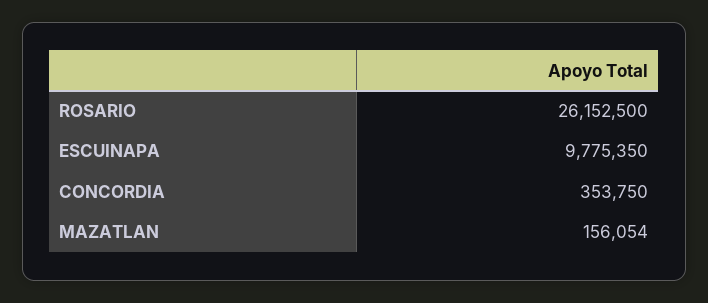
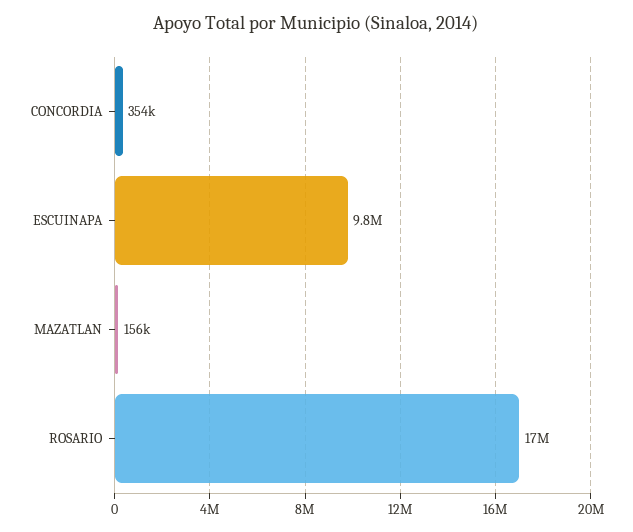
ROSARIO: 26152500 -> 17000000

